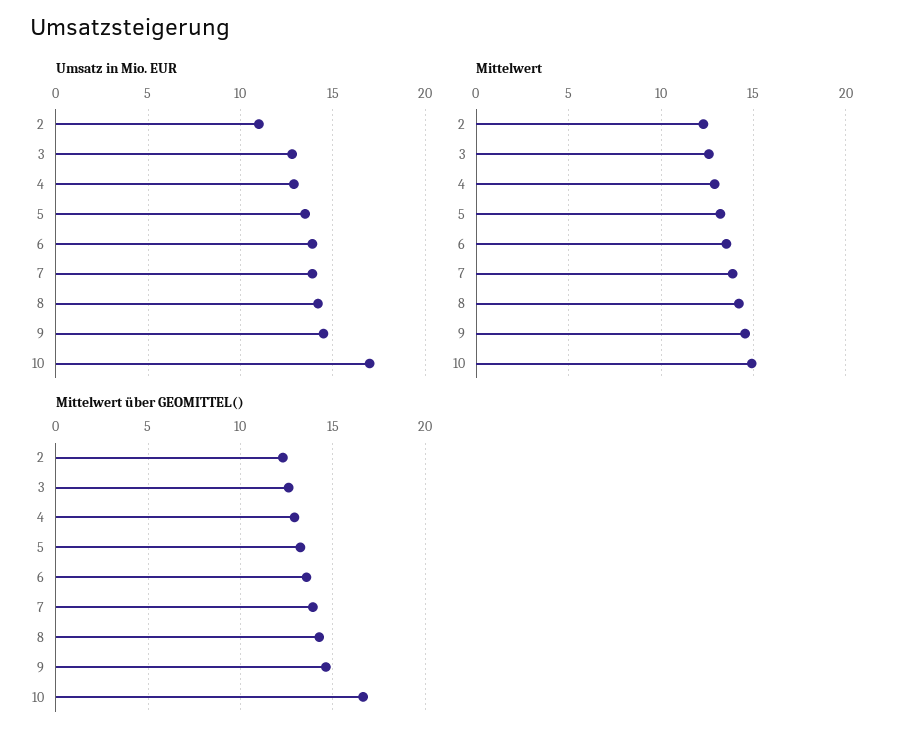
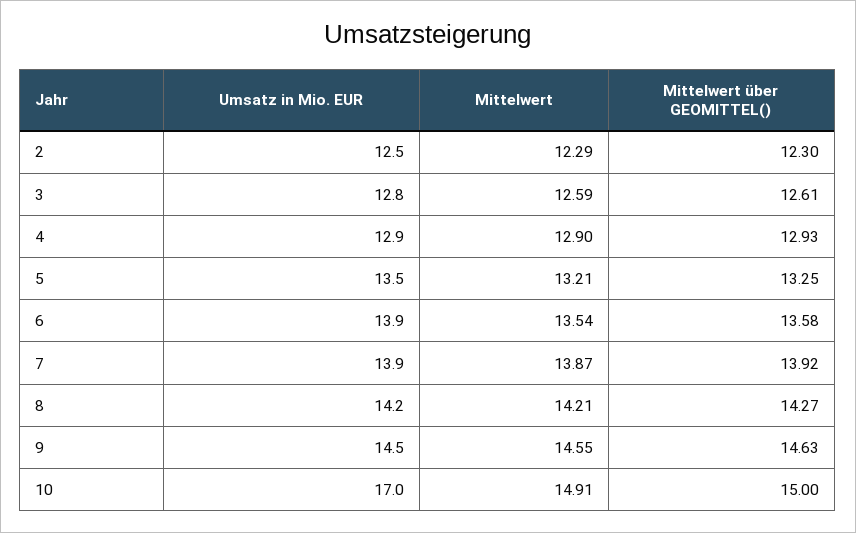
Umsatz in Mio. EUR, 2: 11 -> 12.5
Mittelwert über GEOMITTEL(), 10: 16.5 -> 15

